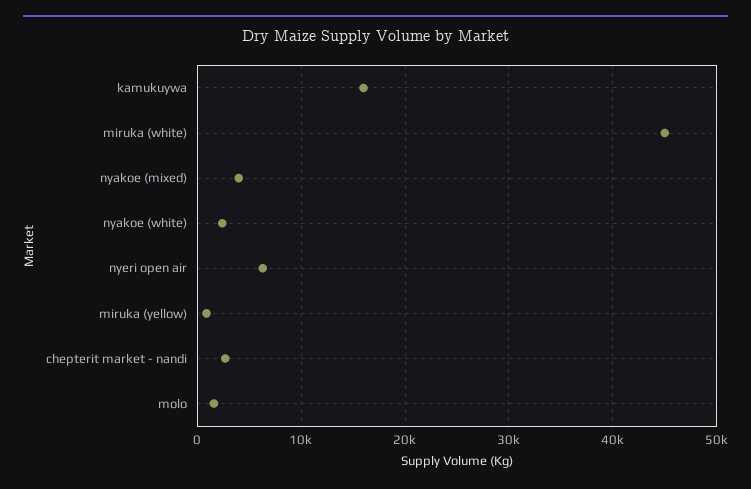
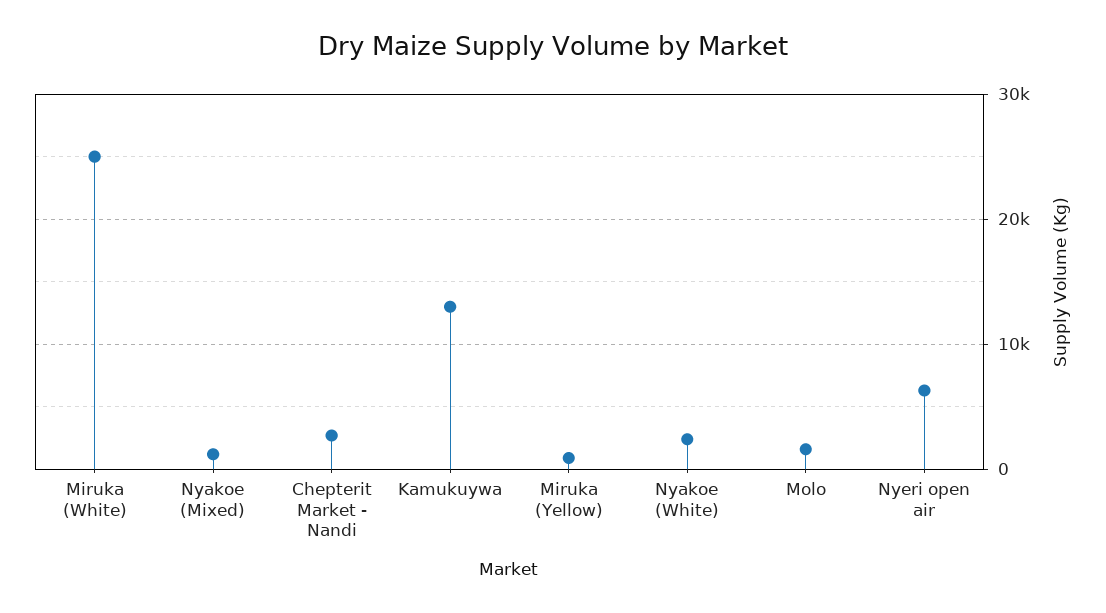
kamukuywa: 16000 -> 13000
miruka (white): 45000 -> 25000
nyakoe (mixed): 4000 -> 1000

